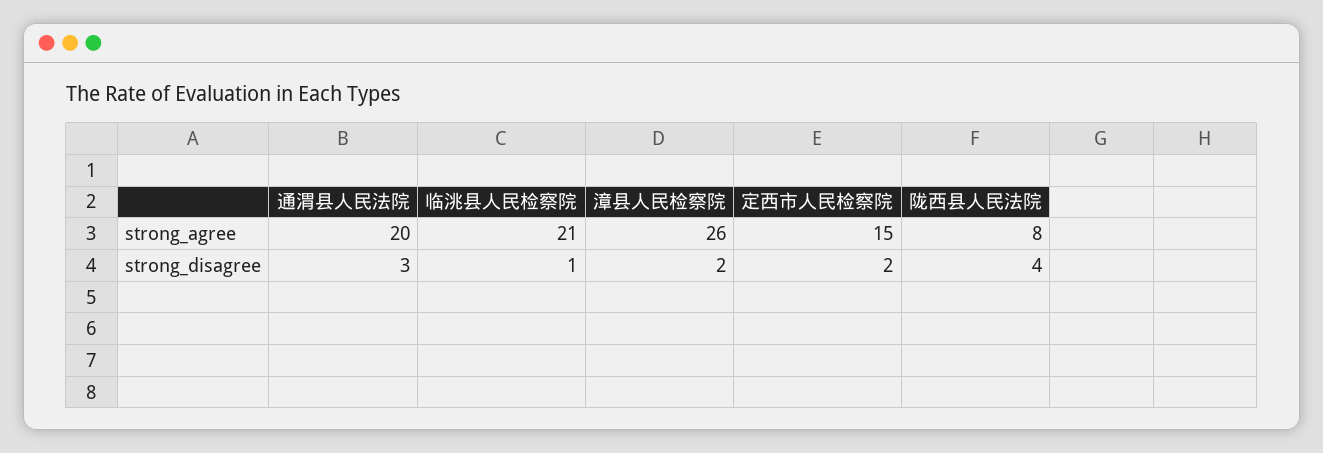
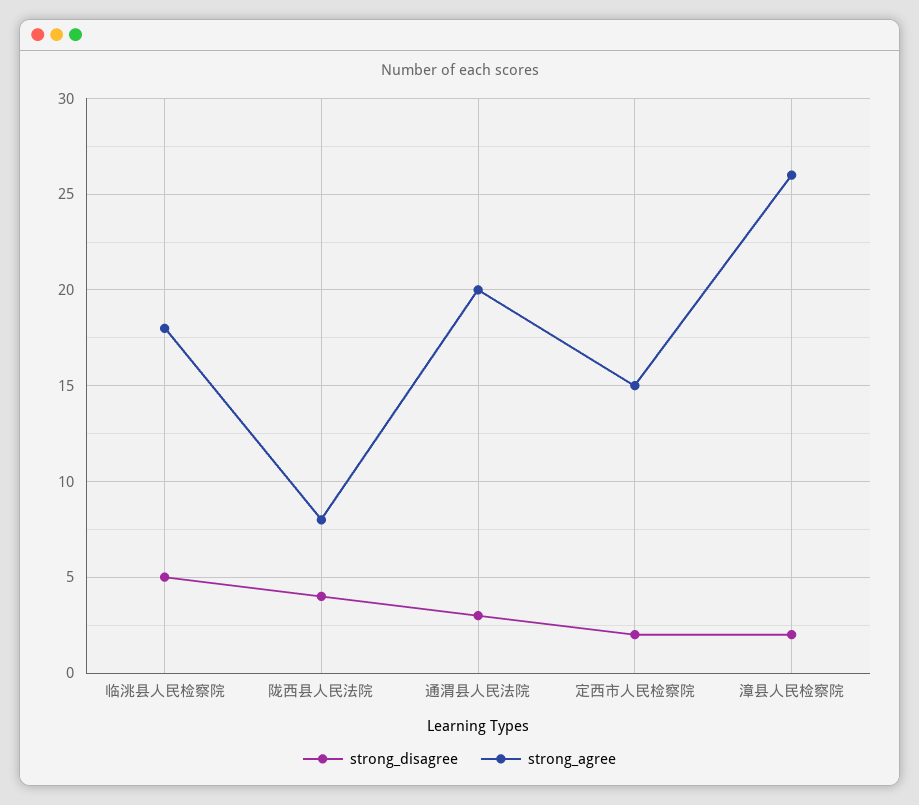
strong_agree, 临洮县人民检察院: 21 -> 18
strong_disagree, 临洮县人民检察院: 1 -> 5

